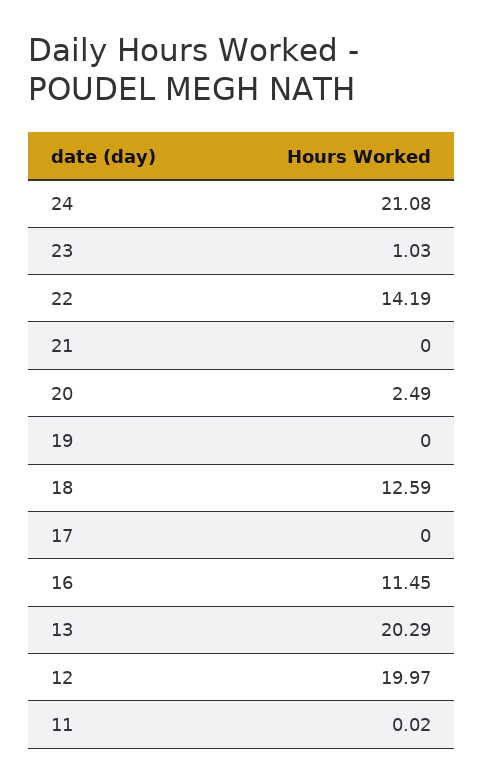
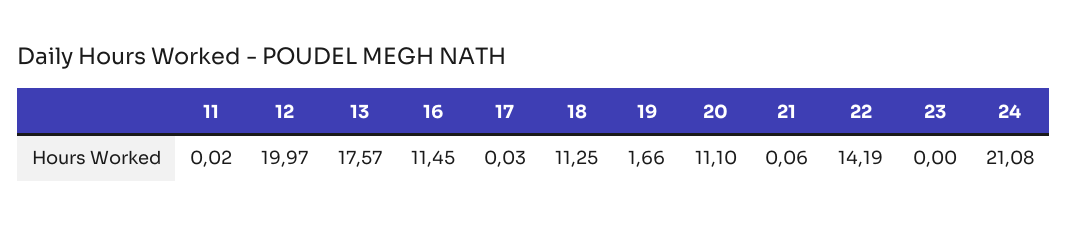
23: 1.03 -> 0
21: 0 -> 0.06
20: 2.49 -> 11.1
19: 0 -> 1.66
18: 12.59 -> 11.25
17: 0 -> 0.03
13: 20.29 -> 17.57

